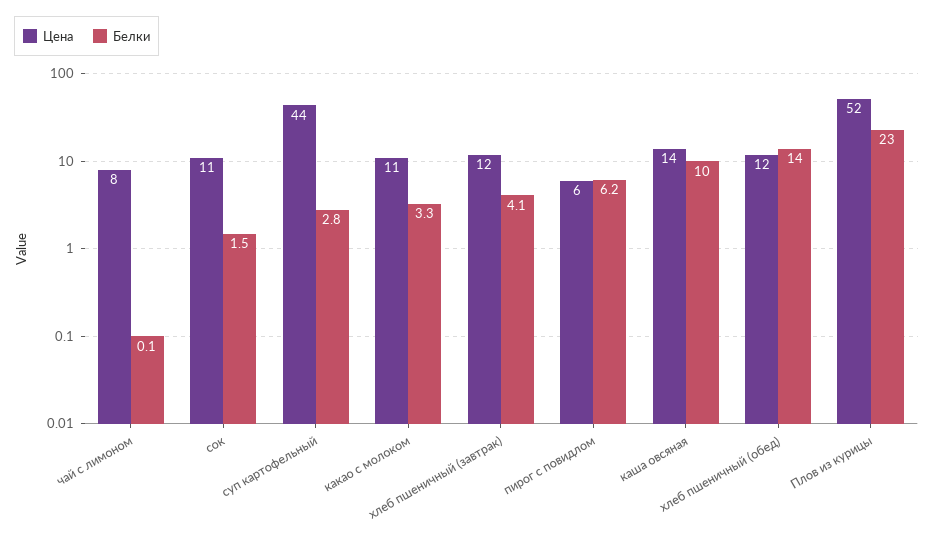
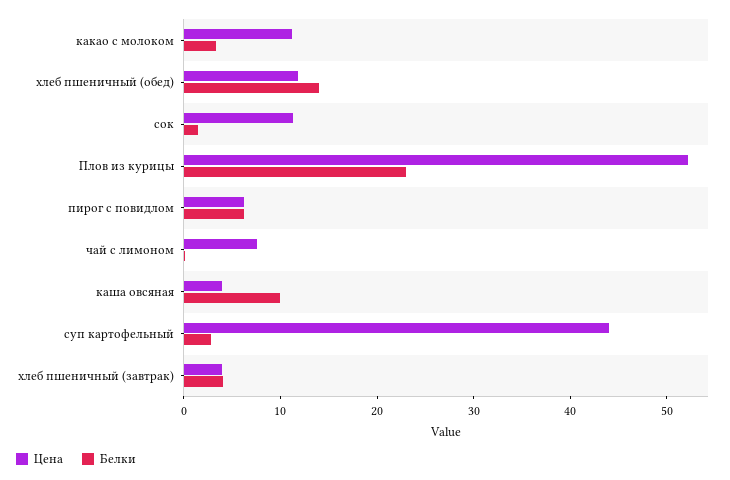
Цена, хлеб пшеничный (завтрак): 12 -> 4
Цена, каша овсяная: 14 -> 4

